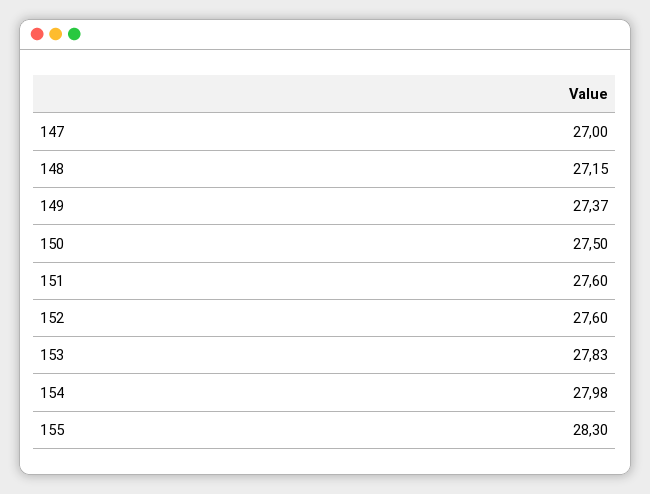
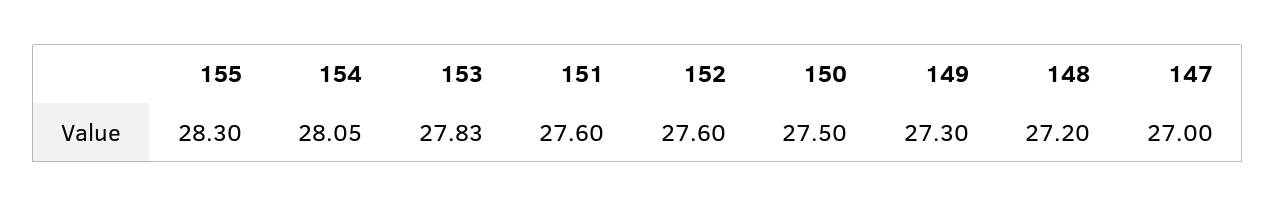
148: 27.15 -> 27.2
149: 27.37 -> 27.3
154: 27.98 -> 28.05

